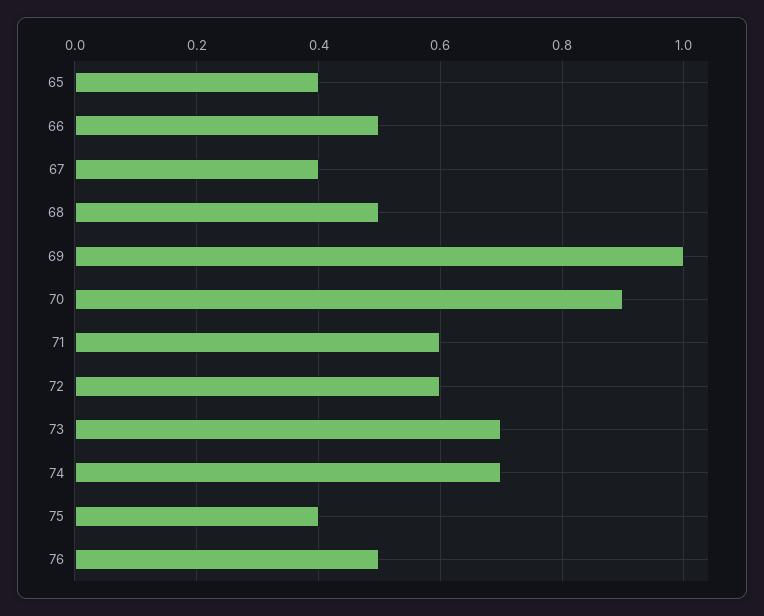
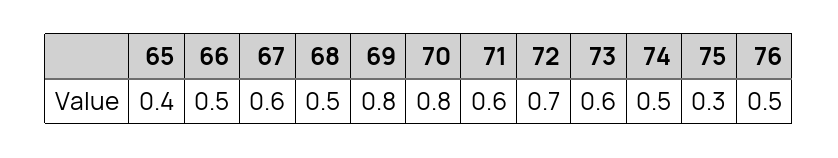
67: 0.4 -> 0.6
69: 1 -> 0.8
70: 0.9 -> 0.8
72: 0.6 -> 0.7
73: 0.7 -> 0.6
74: 0.7 -> 0.5
75: 0.4 -> 0.3

